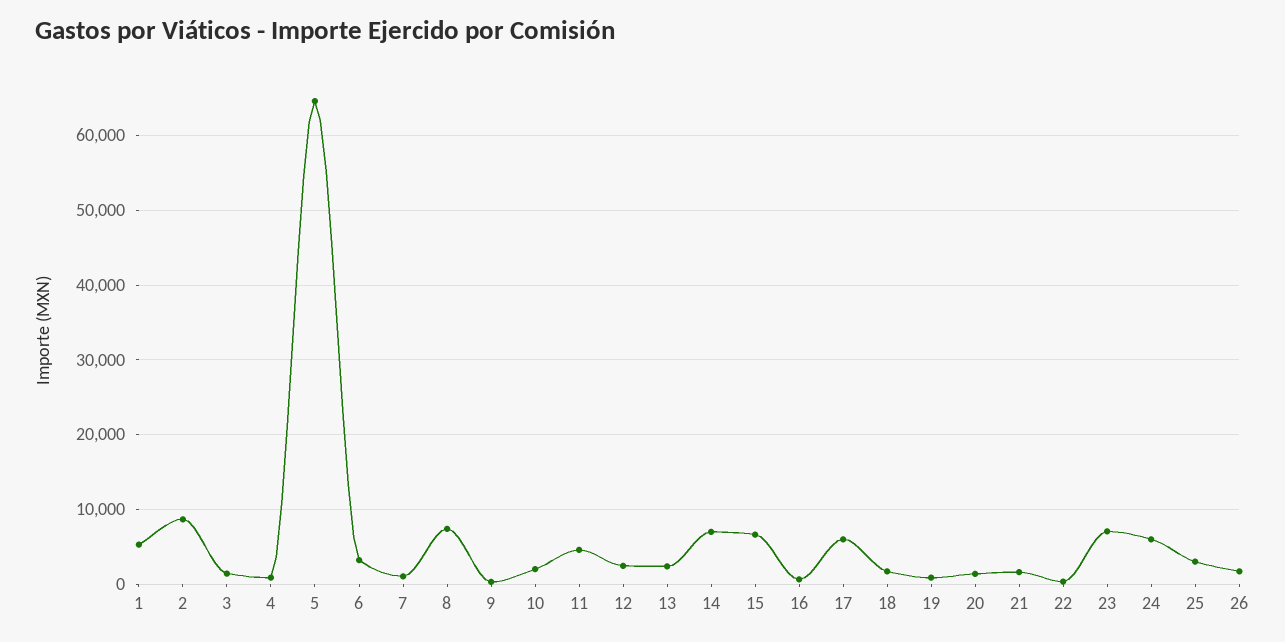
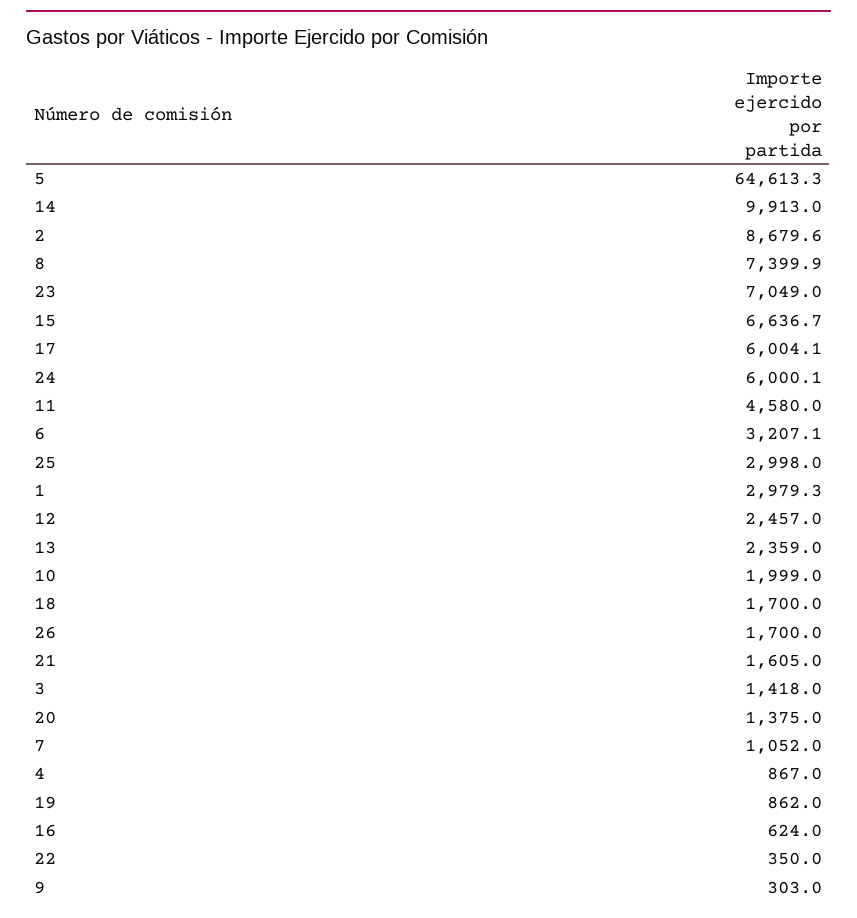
1: 5000 -> 2979.3
14: 7000 -> 9913

